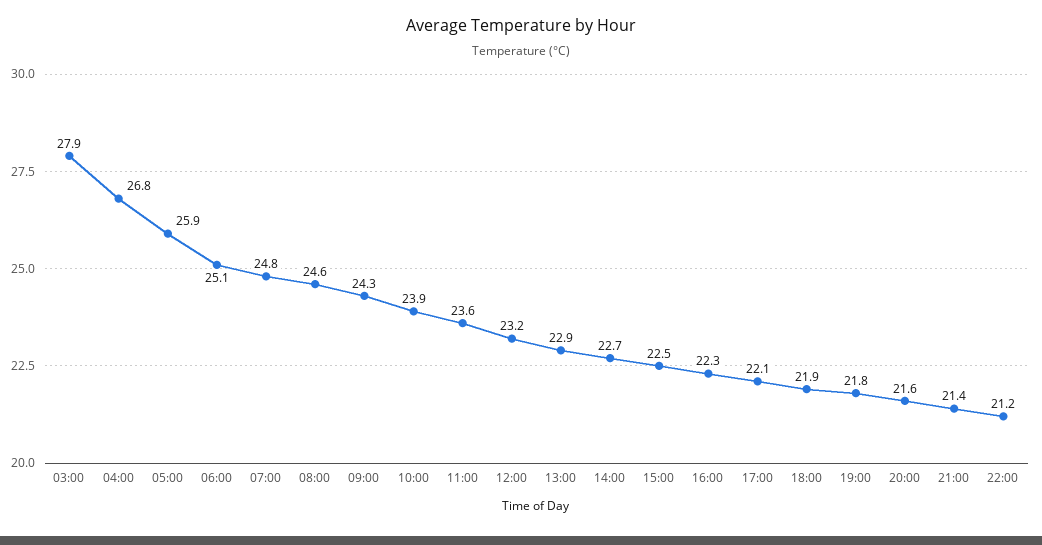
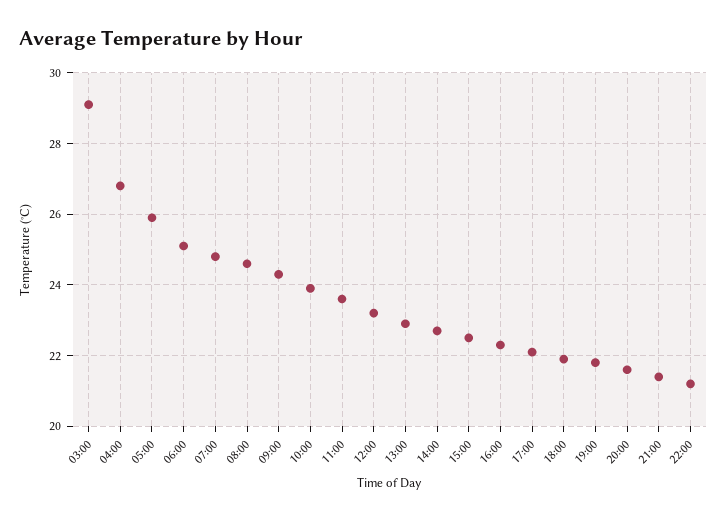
03:00: 27.9 -> 29

